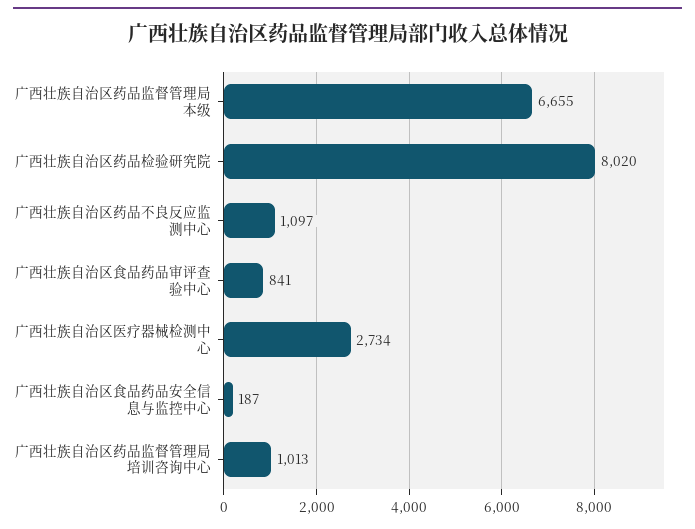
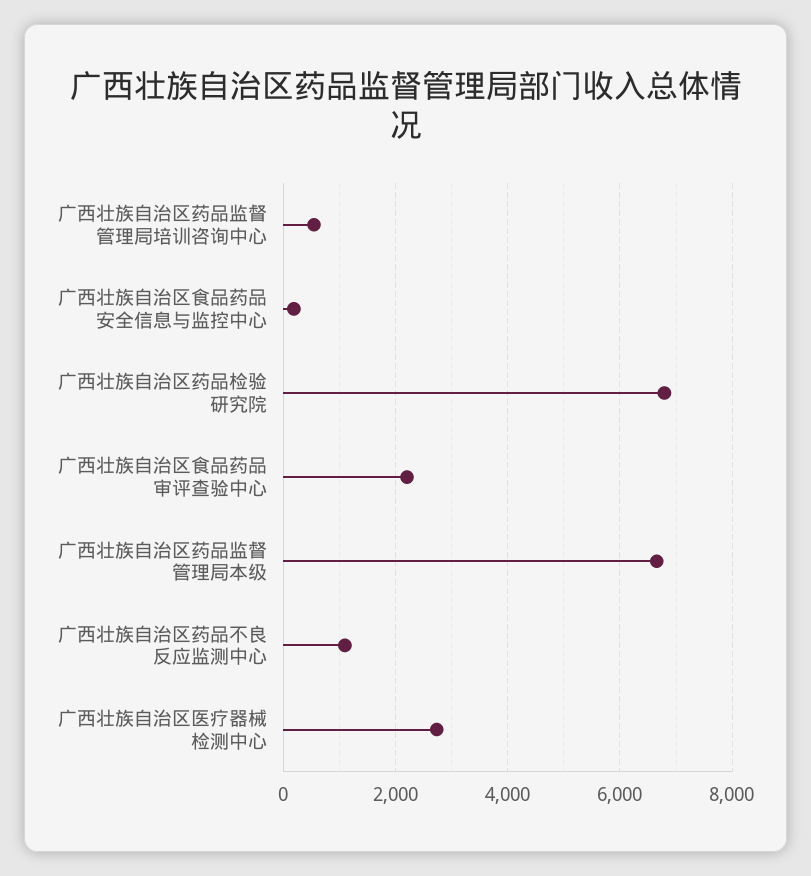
广西壮族自治区药品检验研究院: 8020 -> 6800
广西壮族自治区食品药品审评查验中心: 841 -> 2200
广西壮族自治区药品监督管理局培训咨询中心: 1013 -> 600

